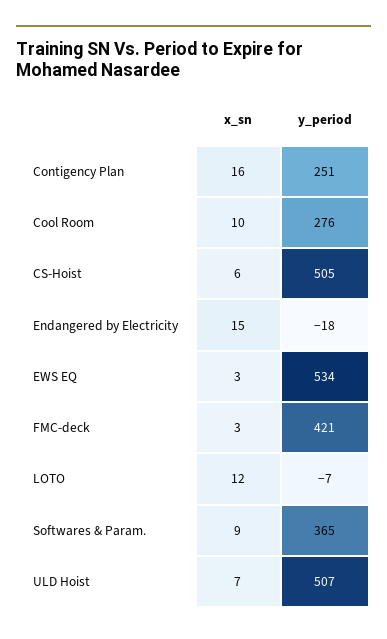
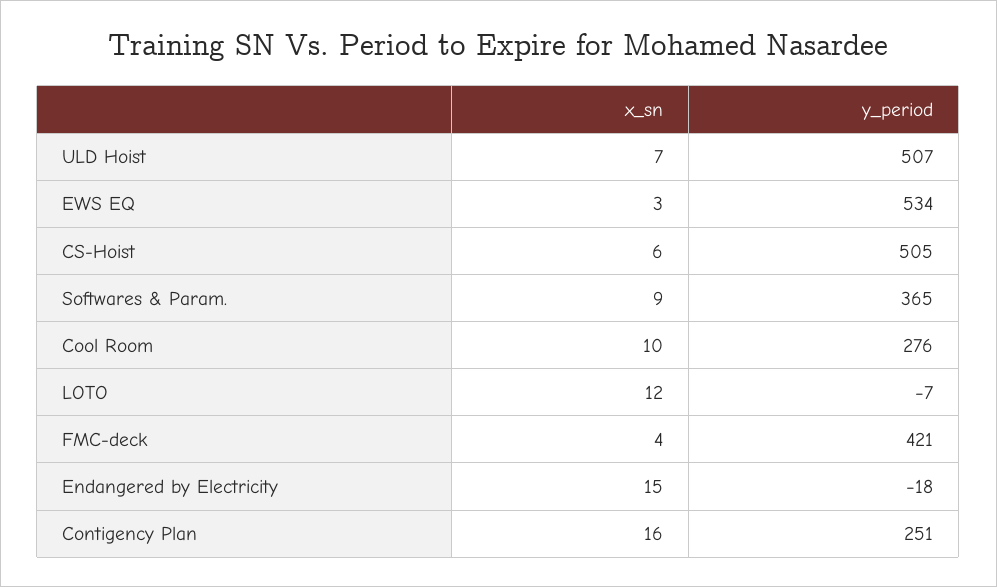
x_sn, FMC-deck: 3 -> 4

